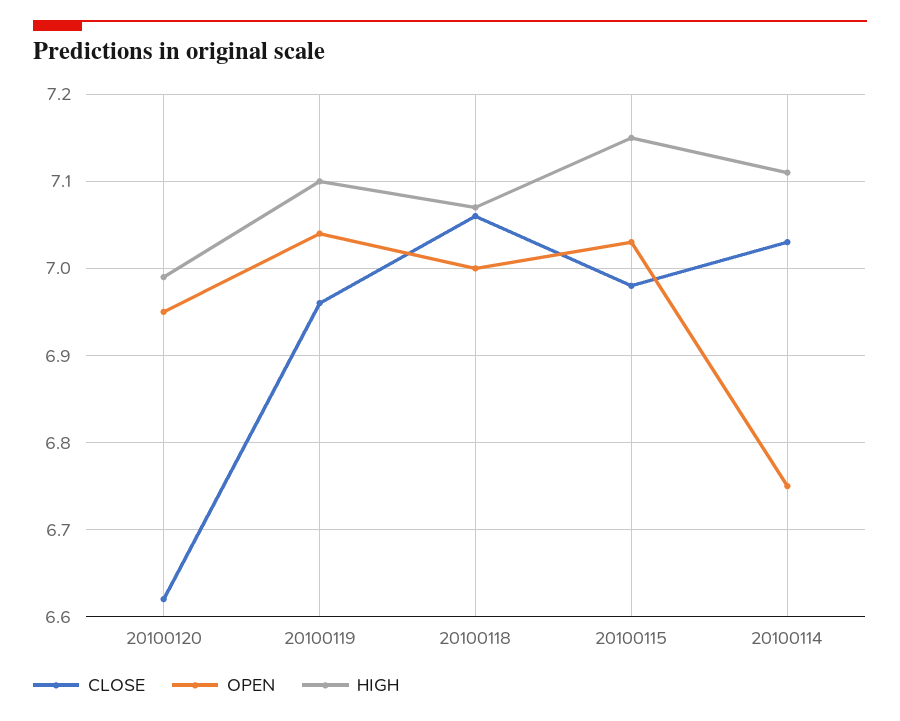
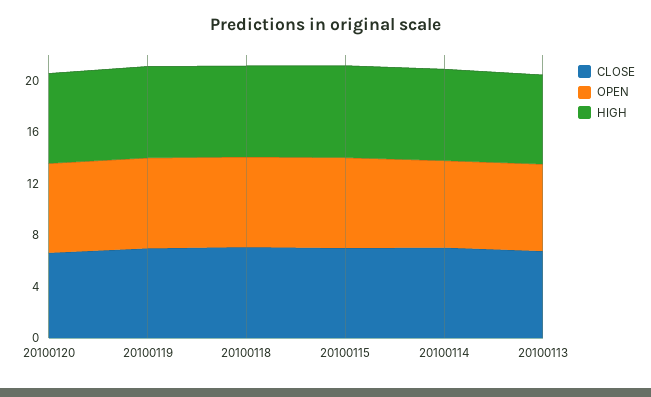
CLOSE, 20100113: none -> 7
OPEN, 20100113: none -> 7
HIGH, 20100113: none -> 7

